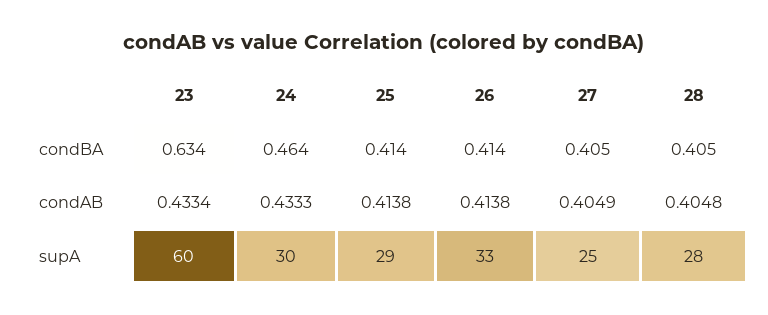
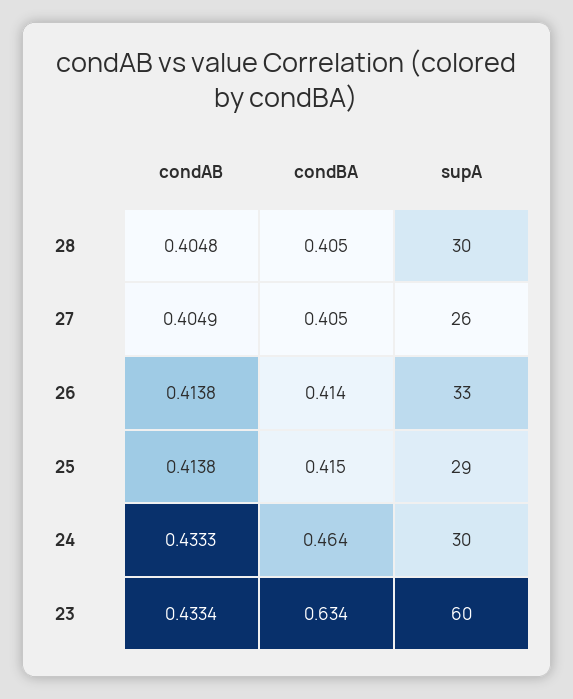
25, condBA: 0.414 -> 0.415
27, supA: 25 -> 26
28, supA: 28 -> 30

